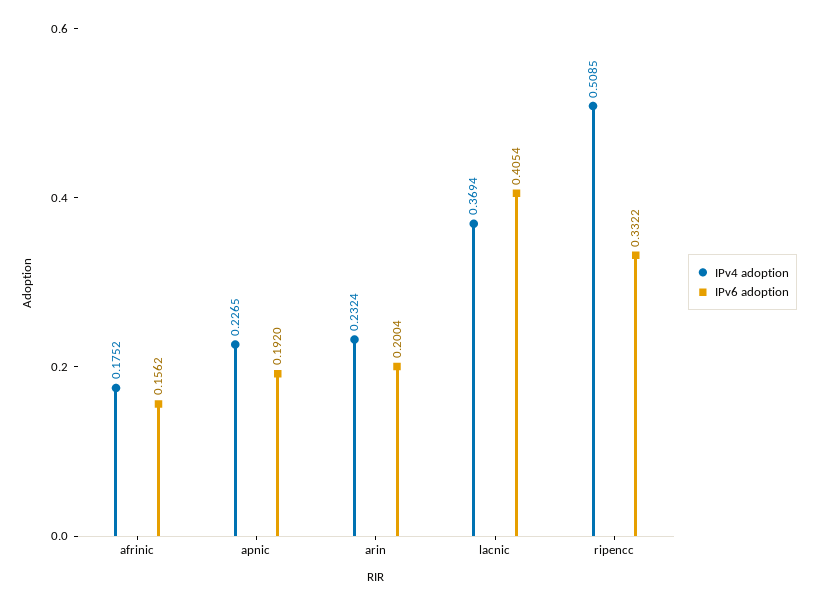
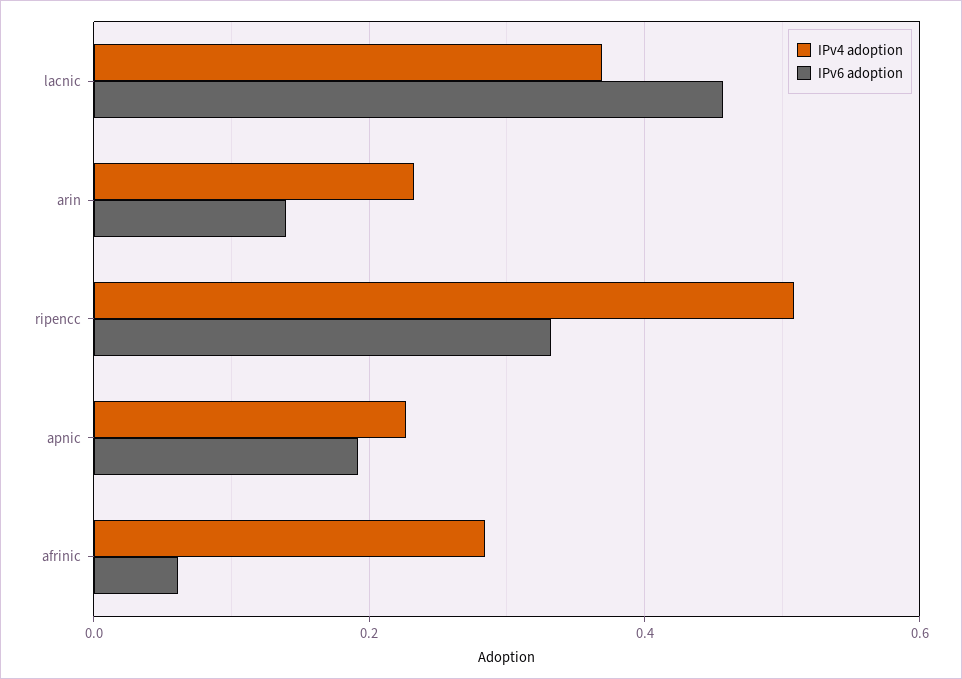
IPv4 adoption, afrinic: 0.1752 -> 0.28
IPv6 adoption, afrinic: 0.1562 -> 0.06
IPv6 adoption, arin: 0.2004 -> 0.14
IPv6 adoption, lacnic: 0.4054 -> 0.46

